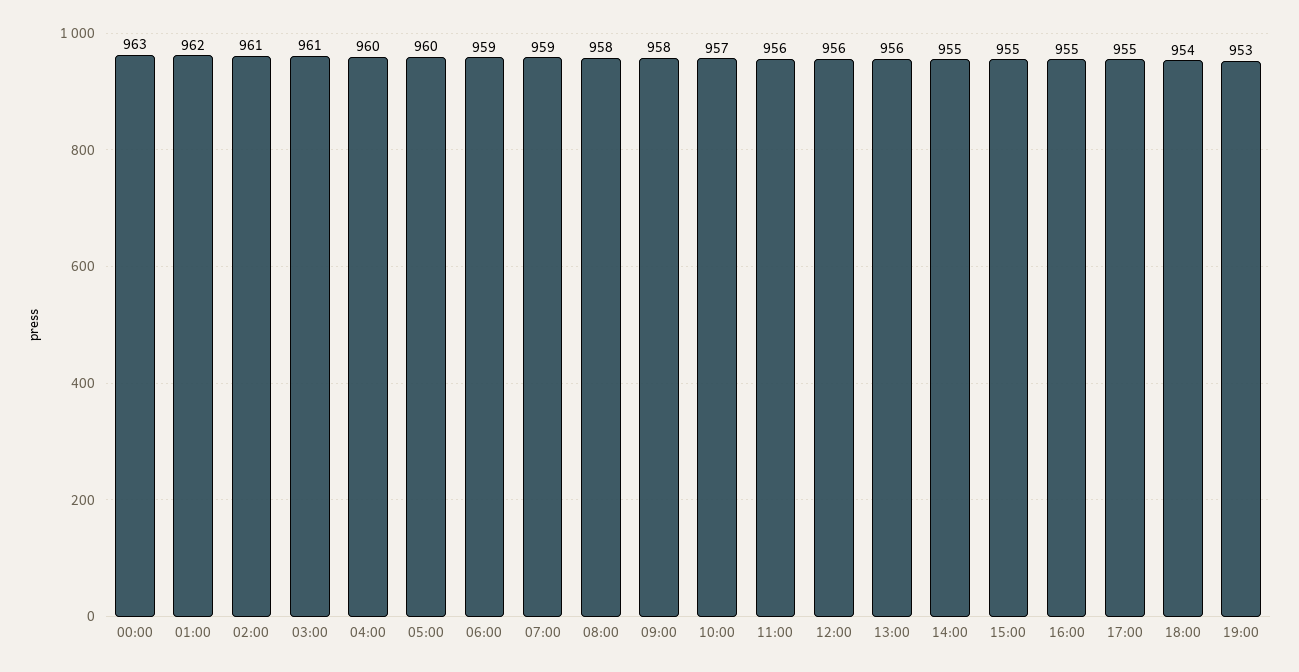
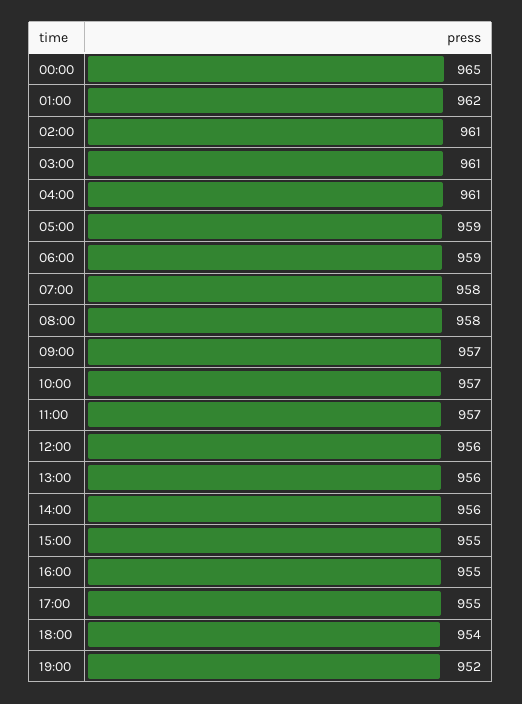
00:00: 963 -> 965
04:00: 960 -> 961
05:00: 960 -> 959
07:00: 959 -> 958
09:00: 958 -> 957
11:00: 956 -> 957
14:00: 955 -> 956
19:00: 953 -> 952

